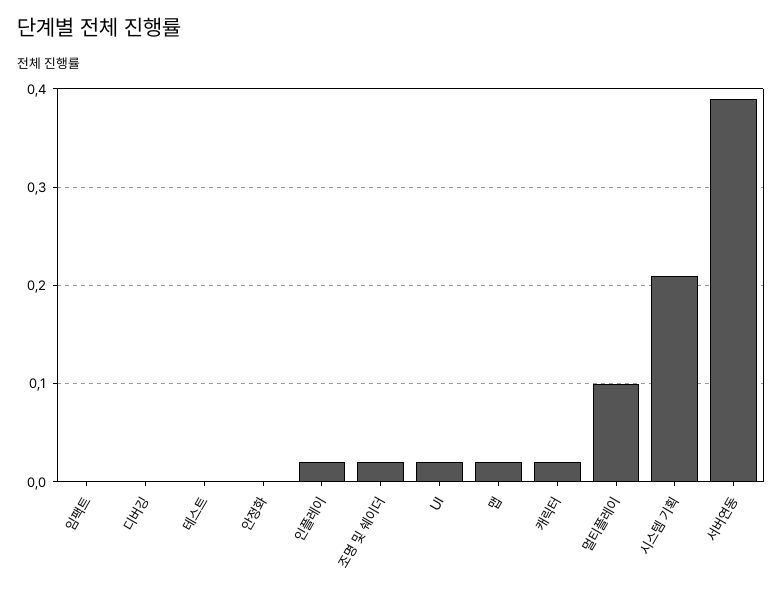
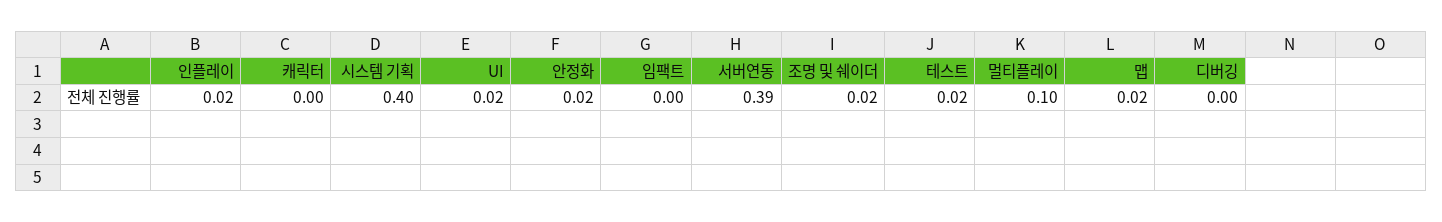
테스트: 0 -> 0.02
안정화: 0 -> 0.02
캐릭터: 0.02 -> 0
시스템 기획: 0.21 -> 0.4

